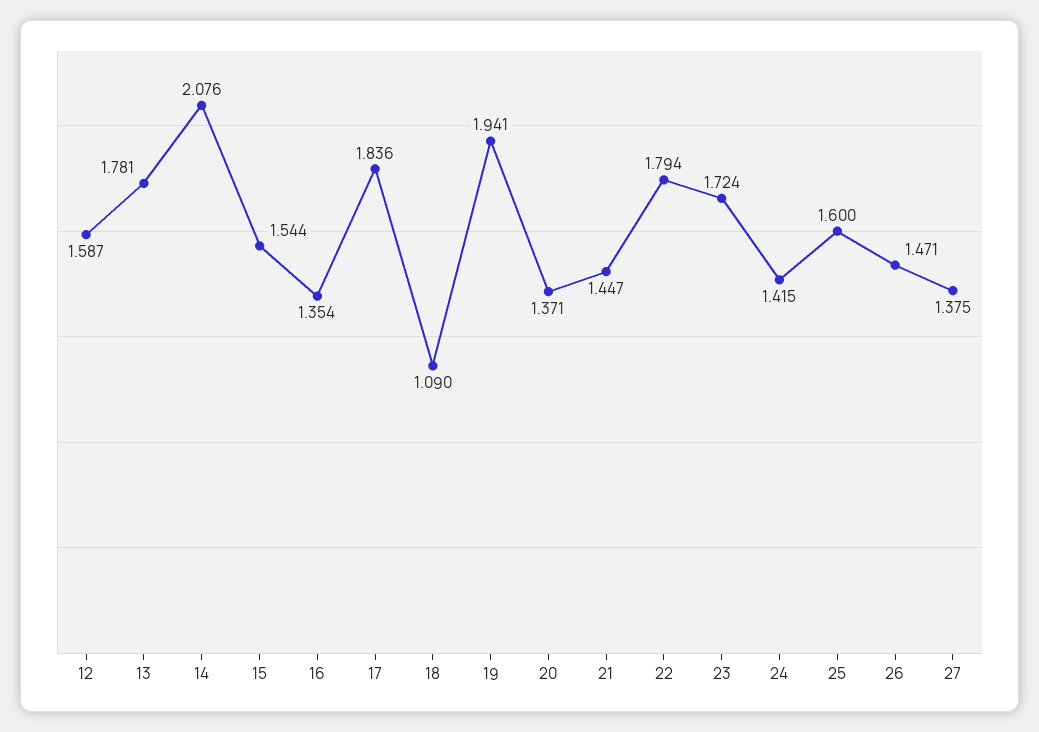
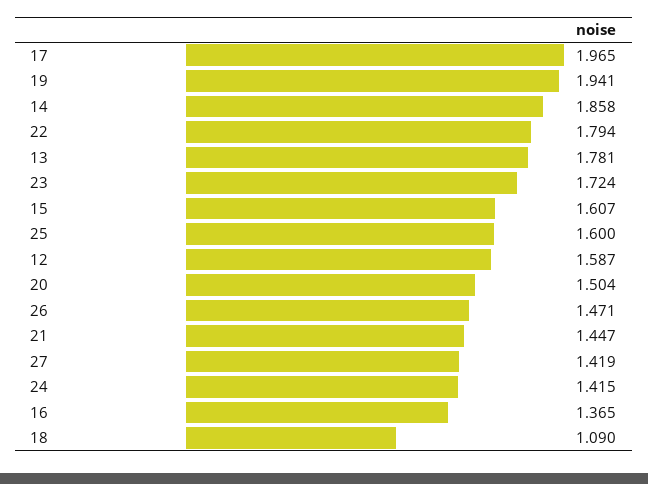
14: 2.076 -> 1.858
15: 1.544 -> 1.607
16: 1.354 -> 1.365
17: 1.836 -> 1.965
20: 1.371 -> 1.504
27: 1.375 -> 1.419

